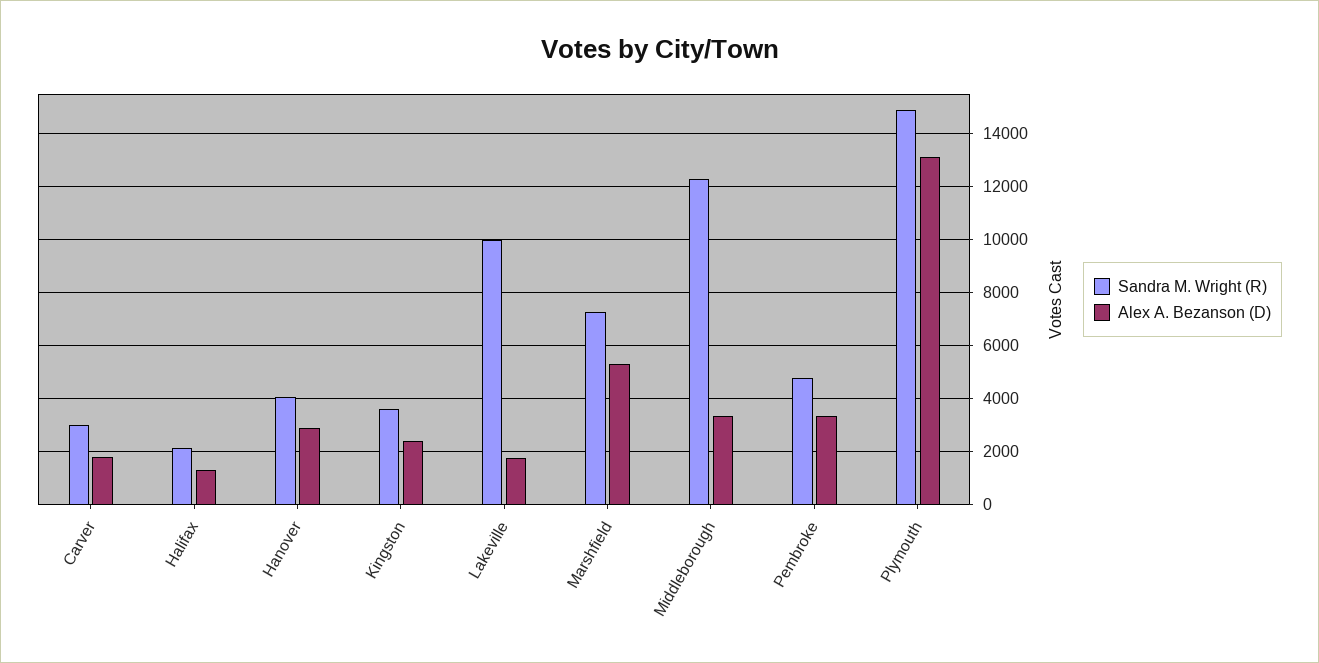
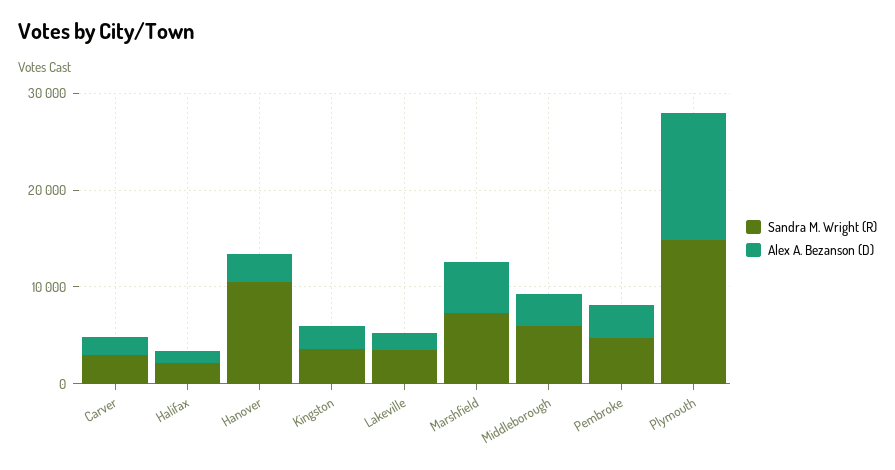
Sandra M. Wright (R), Hanover: 4000 -> 10000
Sandra M. Wright (R), Lakeville: 10000 -> 4000
Sandra M. Wright (R), Middleborough: 12250 -> 6000

